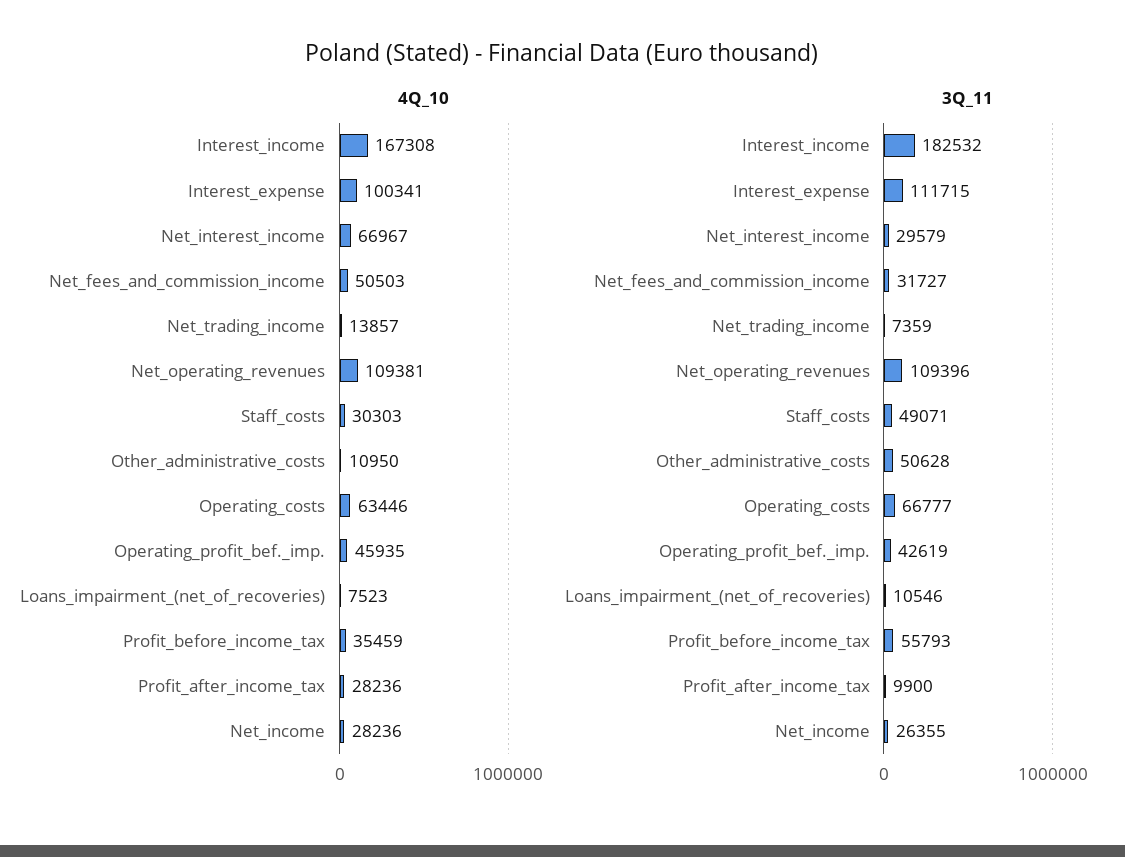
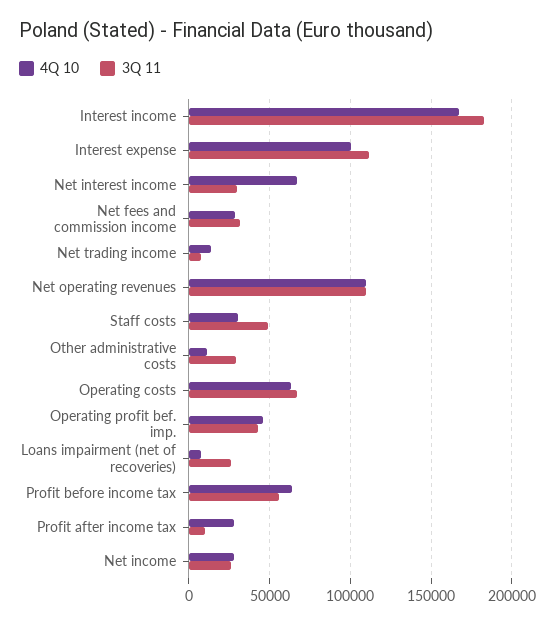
4Q_10, Net_fees_and_commission_income: 50503 -> 30000
4Q_10, Profit_before_income_tax: 35459 -> 65000
3Q_11, Other_administrative_costs: 50628 -> 30000
3Q_11, Loans_impairment_(net_of_recoveries): 10546 -> 25000

